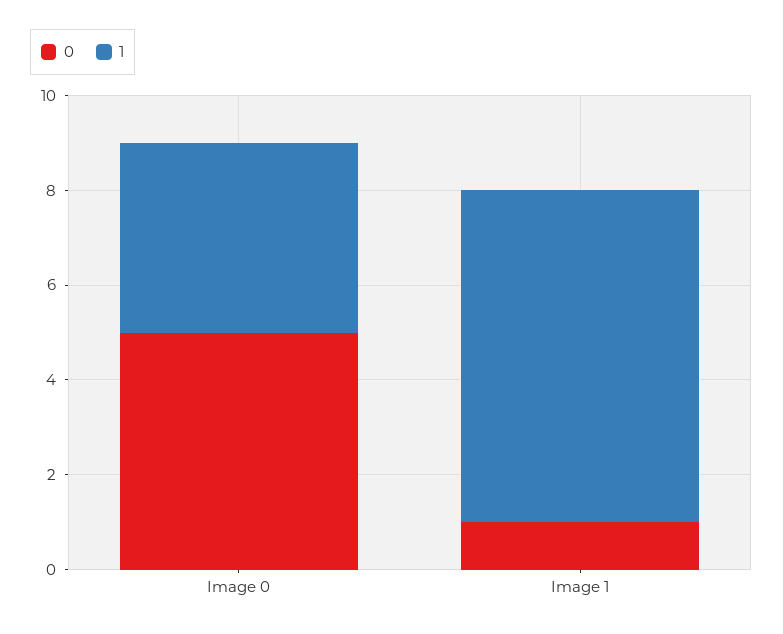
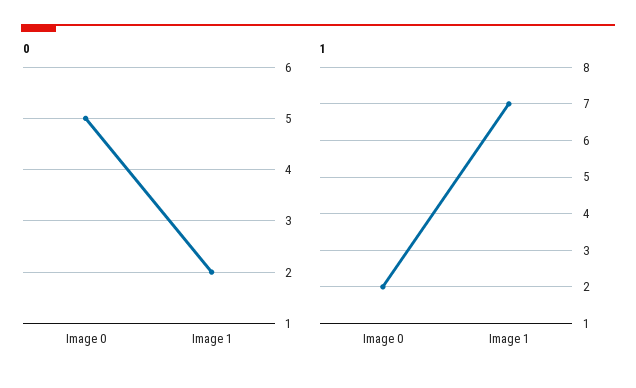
1, Image 0: 4 -> 2
0, Image 1: 1 -> 2

